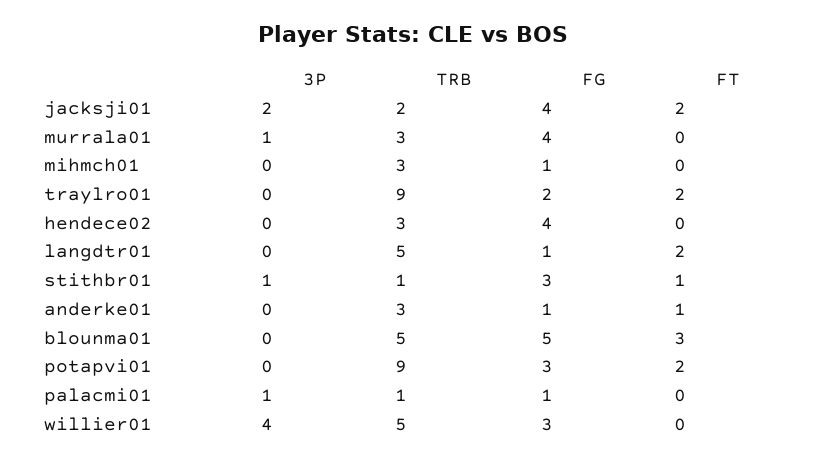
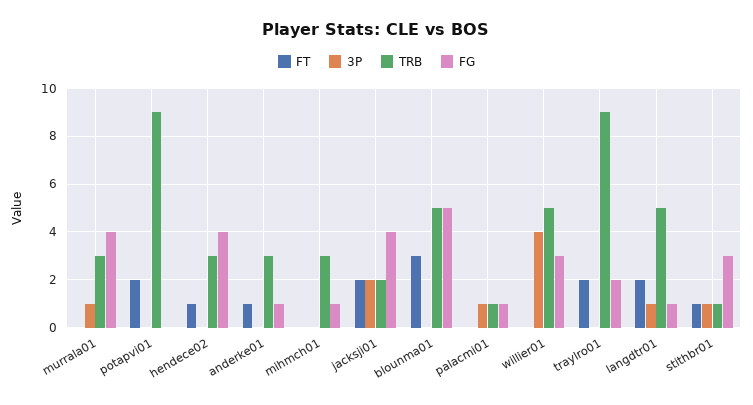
FT, hendece02: 0 -> 1
3P, langdtr01: 0 -> 1
FG, potapvi01: 3 -> 0

